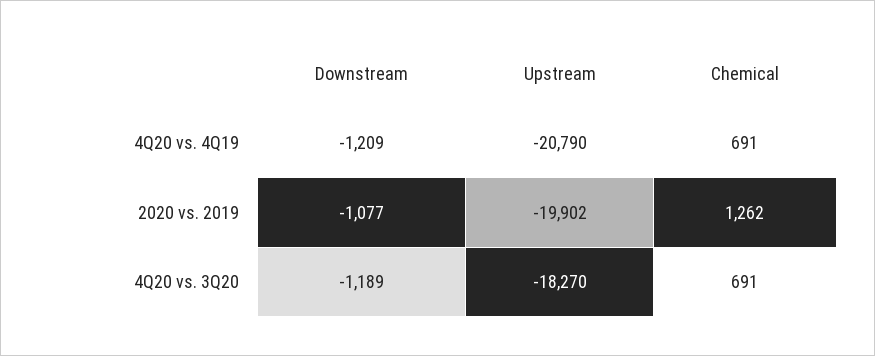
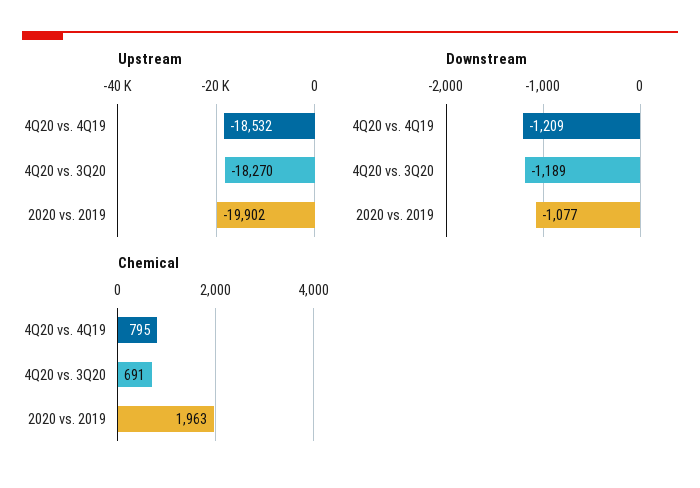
Upstream, 4Q20 vs. 4Q19: -20790 -> -18532
Chemical, 4Q20 vs. 4Q19: 691 -> 795
Chemical, 2020 vs. 2019: 1262 -> 1963

